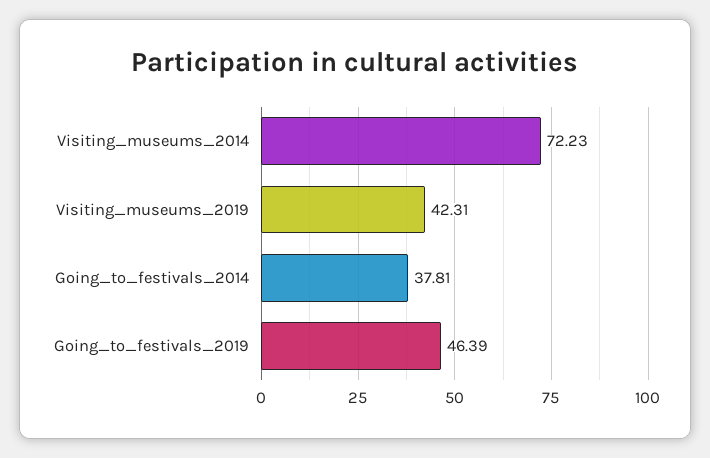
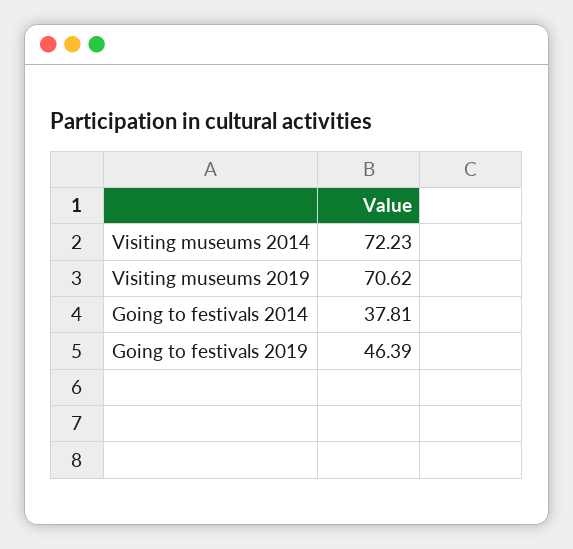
Visiting_museums_2019: 42.31 -> 70.62

